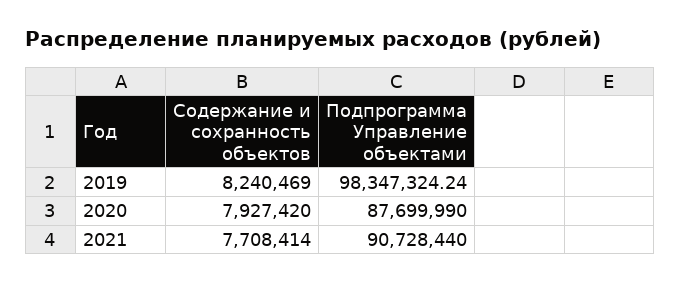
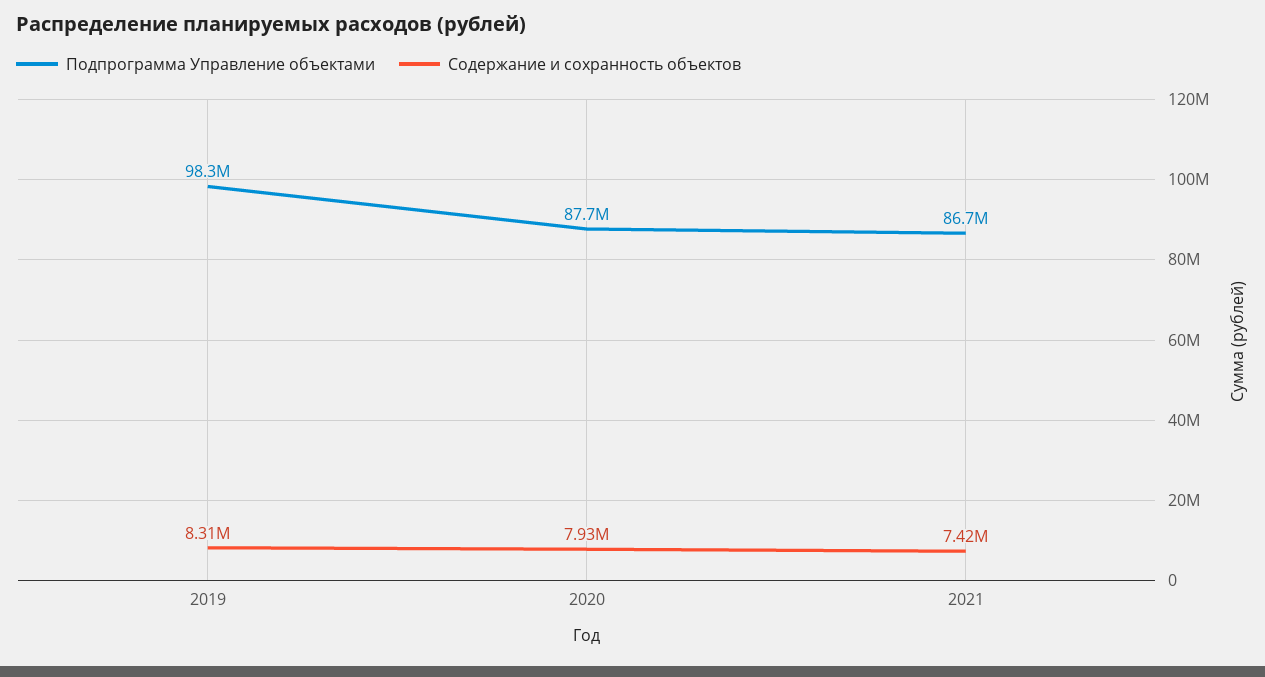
Содержание и сохранность объектов, 2019: 8240469 -> 8310000
Содержание и сохранность объектов, 2021: 7708414 -> 7420000
Подпрограмма Управление объектами, 2021: 90728440 -> 86700000

